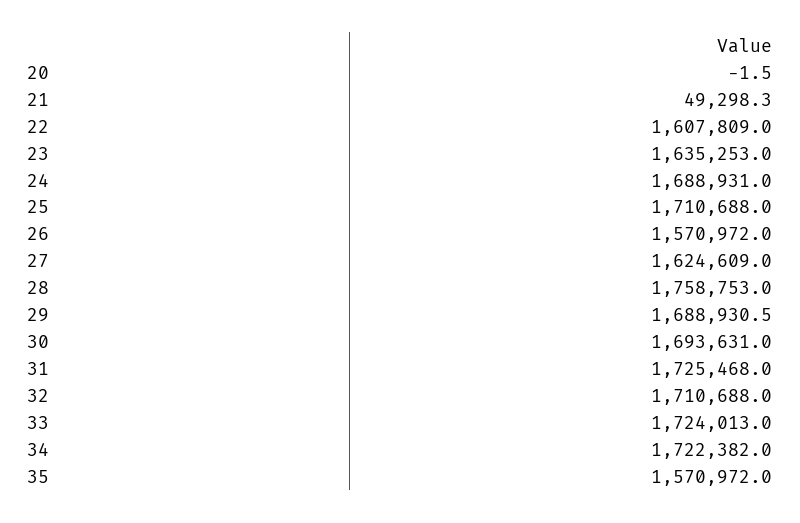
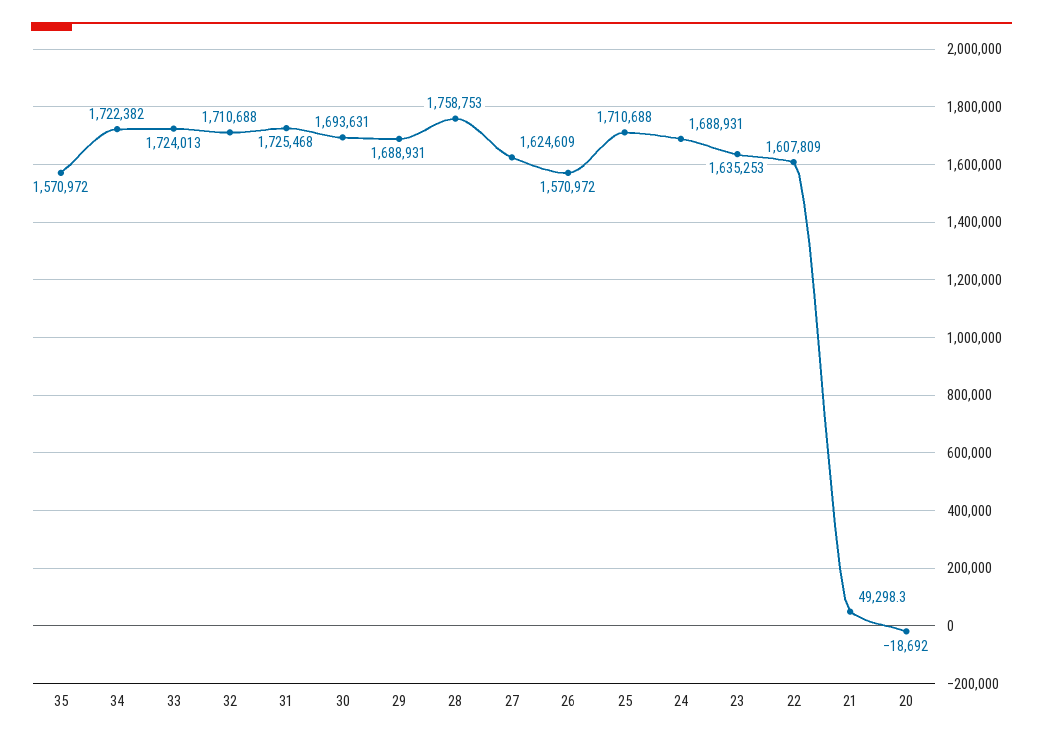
20: -1.5 -> -18692
29: 1688930.5 -> 1688931

